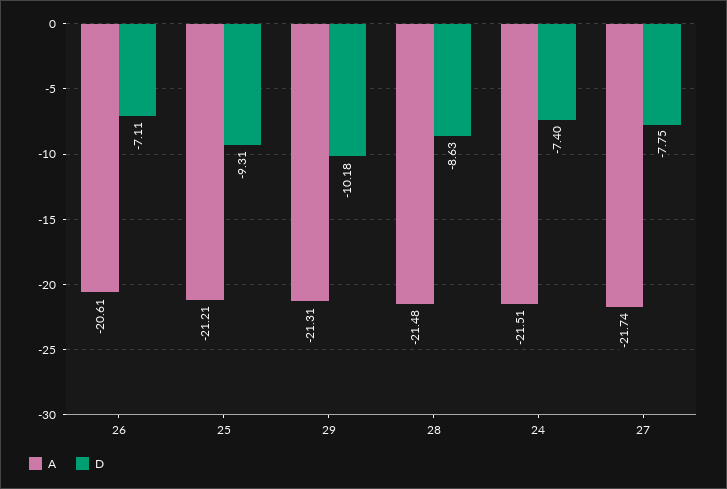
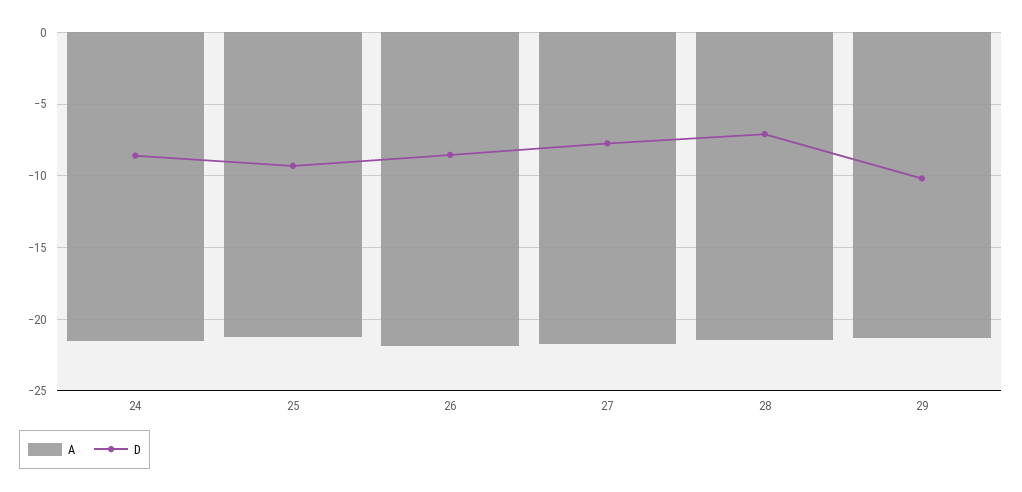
A, 26: -20.61 -> -22
D, 26: -7.11 -> -8.5
D, 28: -8.63 -> -7
D, 24: -7.4 -> -8.5

